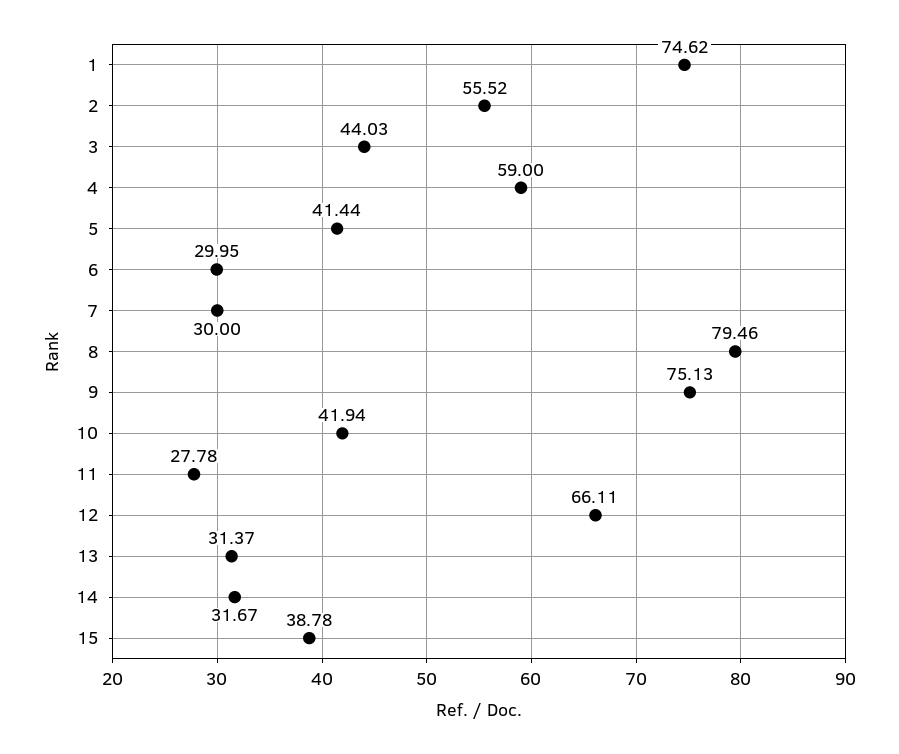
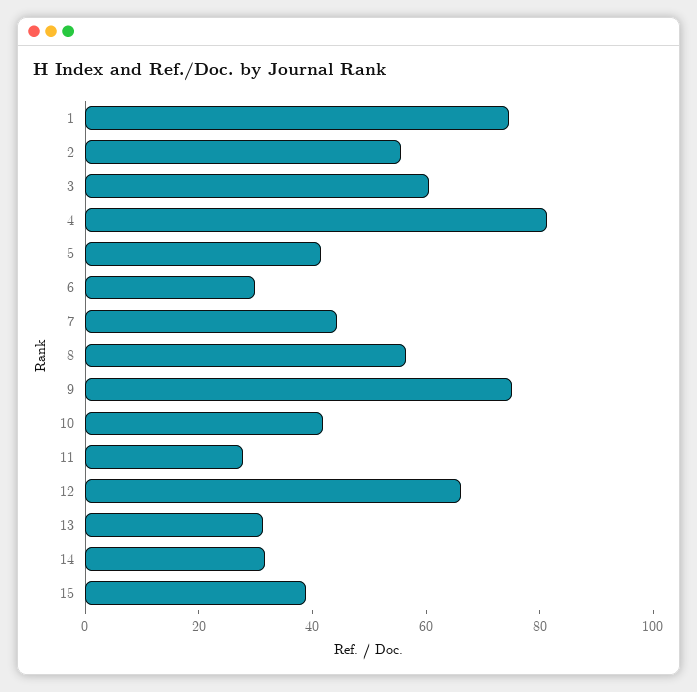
3: 44.03 -> 60
4: 59 -> 80
7: 30 -> 45
8: 79.46 -> 55

